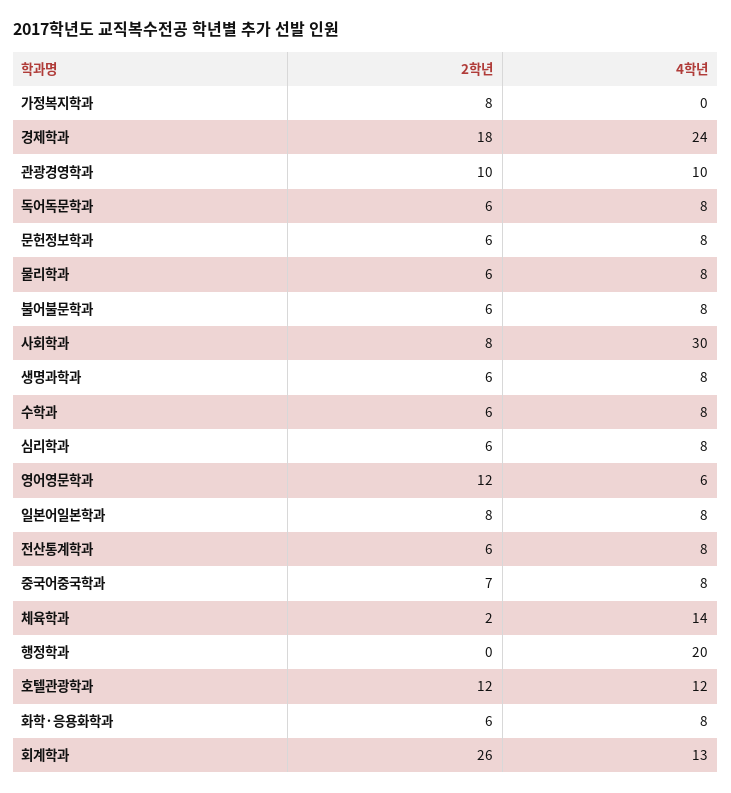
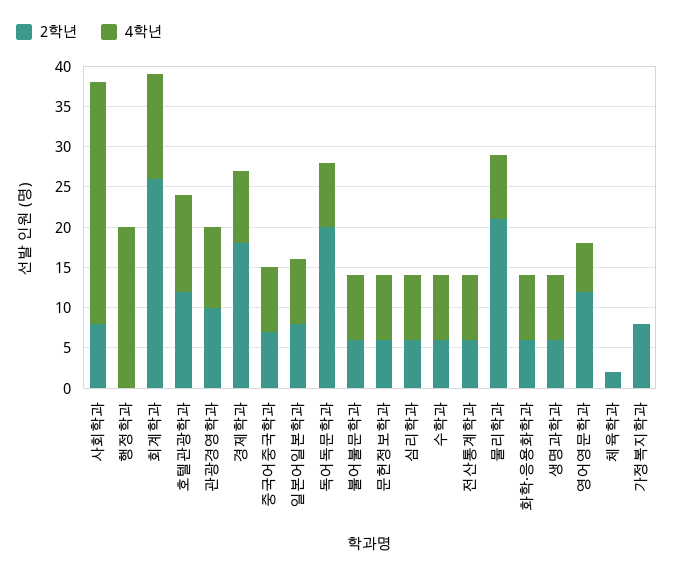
4학년, 경제학과: 24 -> 9
2학년, 독어독문학과: 6 -> 20
2학년, 물리학과: 6 -> 21
4학년, 체육학과: 14 -> 0

